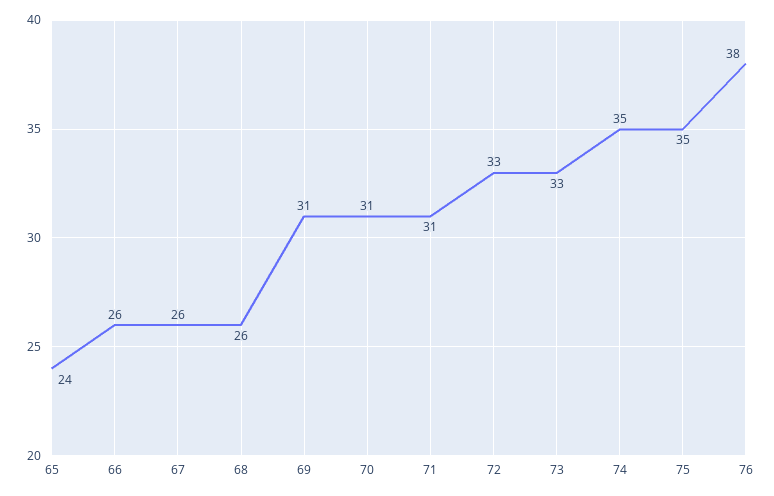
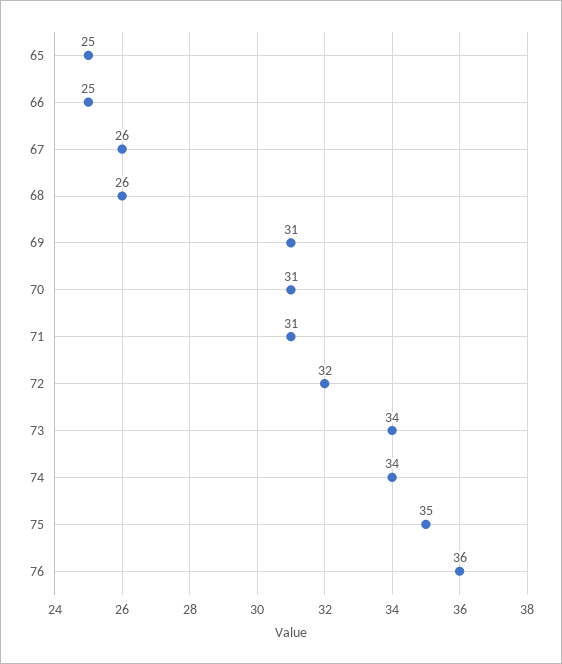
65: 24 -> 25
66: 26 -> 25
72: 33 -> 32
73: 33 -> 34
74: 35 -> 34
76: 38 -> 36

